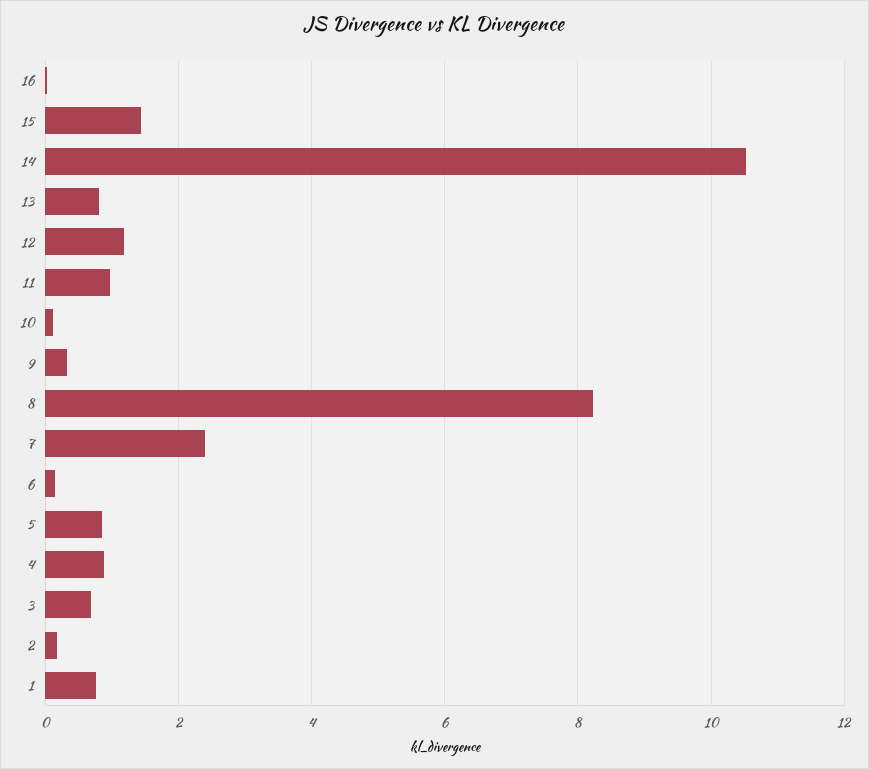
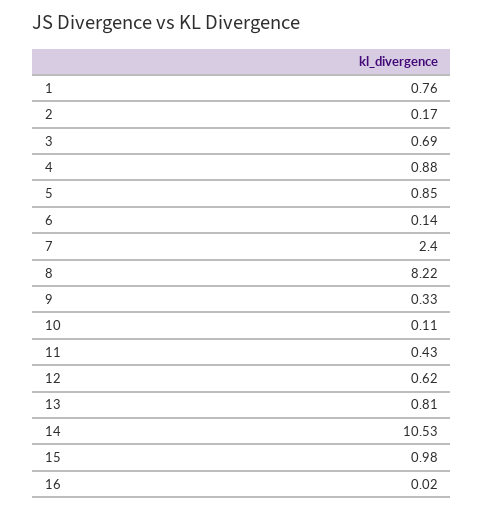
15: 1.4 -> 0.98
12: 1.2 -> 0.62
11: 1 -> 0.43

